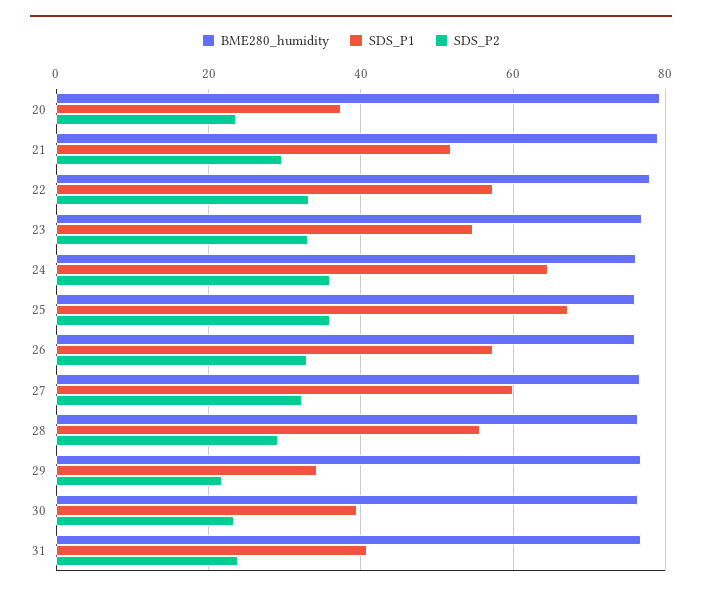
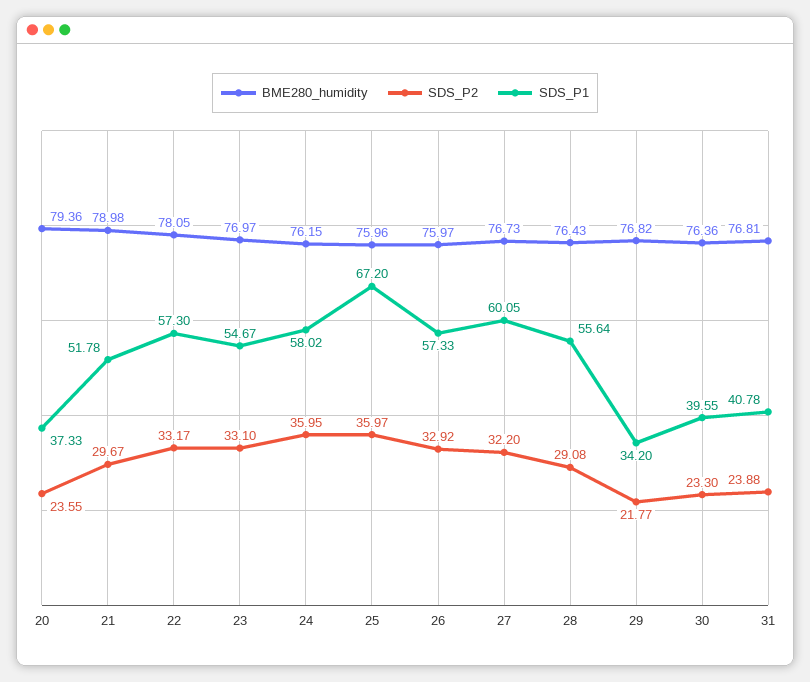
SDS_P1, 24: 64 -> 58.02

